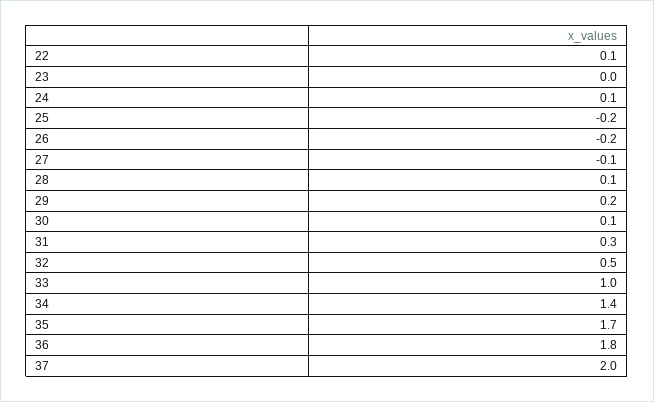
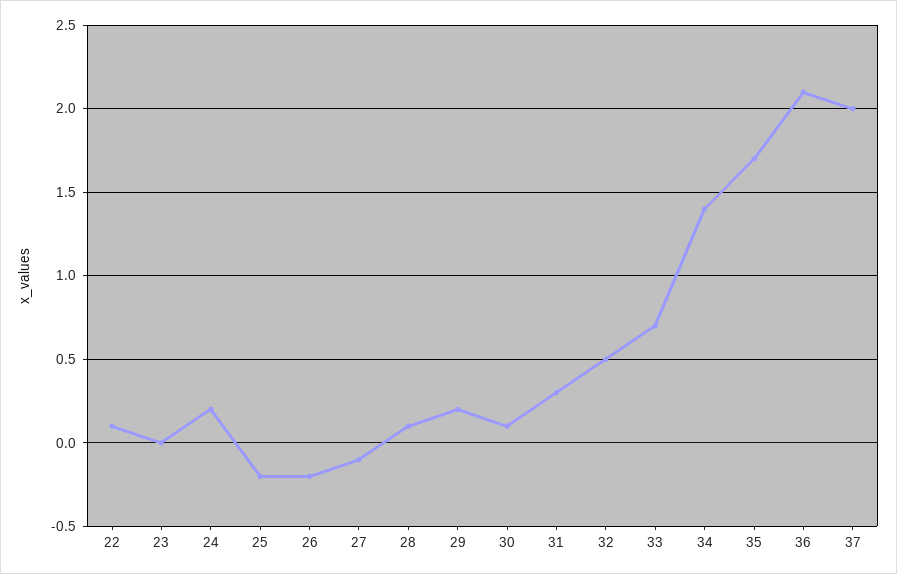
24: 0.1 -> 0.2
33: 1 -> 0.7
36: 1.8 -> 2.1

